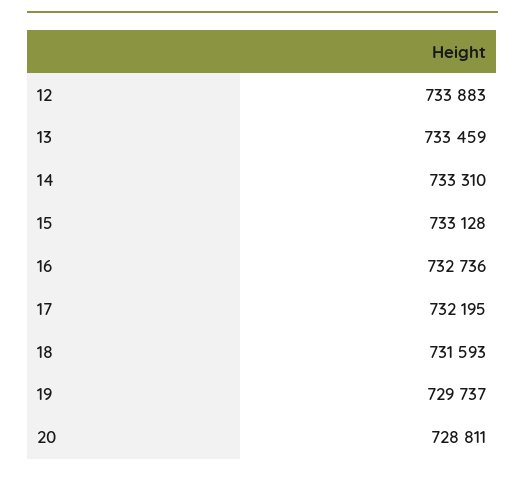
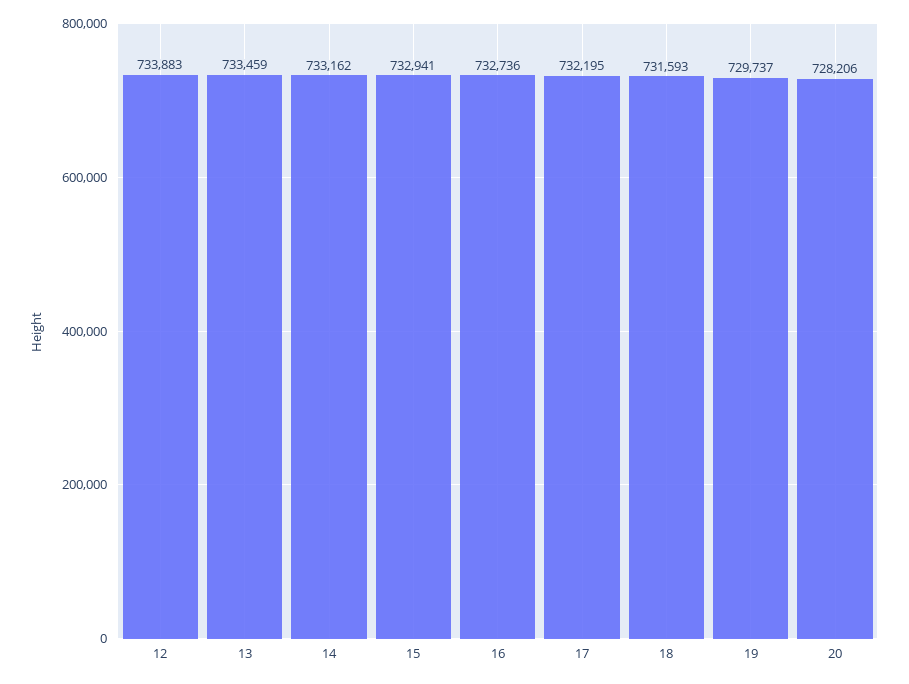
14: 733310 -> 733162
15: 733128 -> 732941
20: 728811 -> 728206

